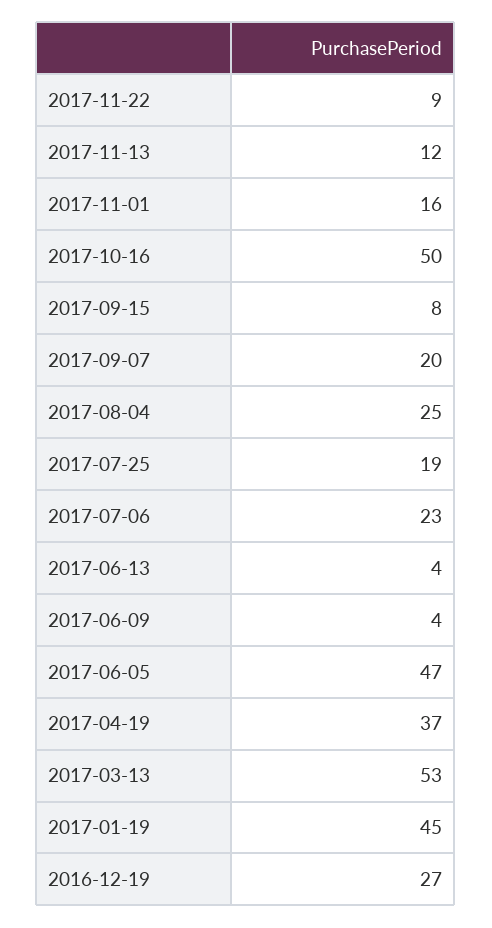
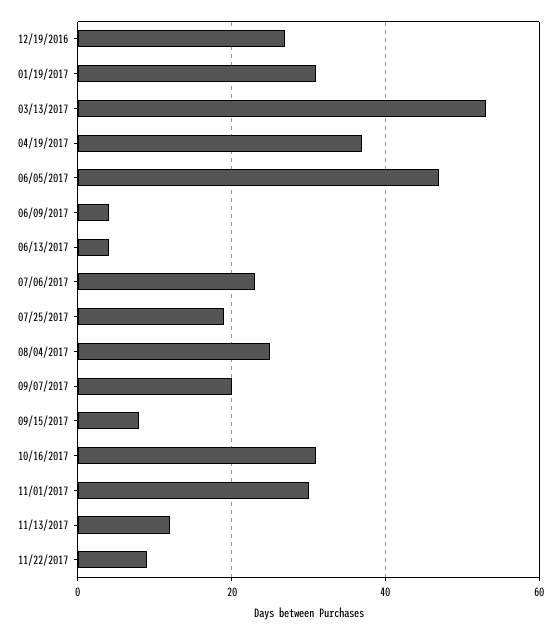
2017-11-01: 16 -> 30
2017-10-16: 50 -> 30
2017-01-19: 45 -> 30

